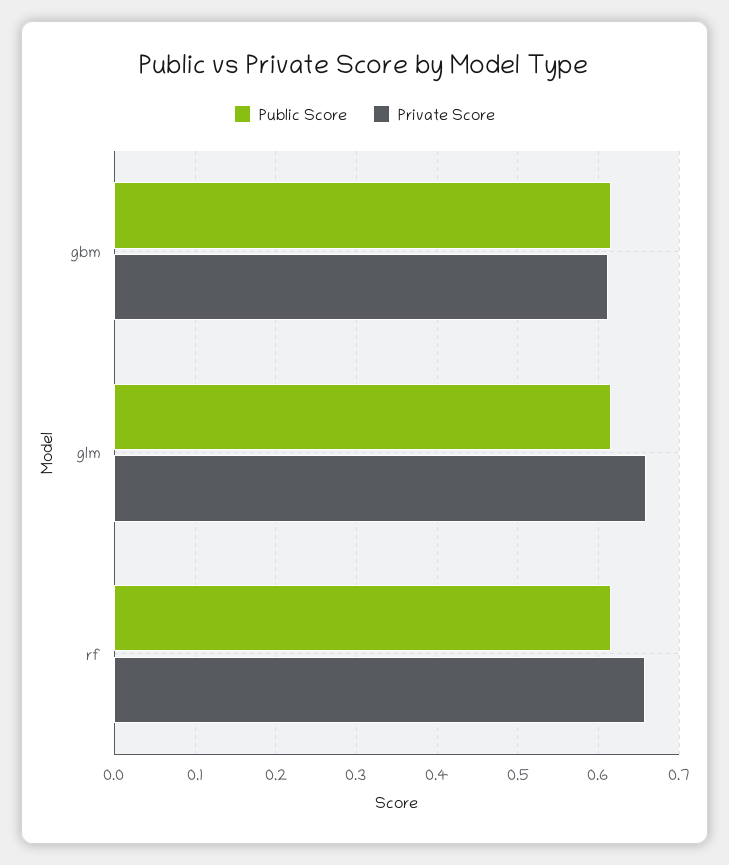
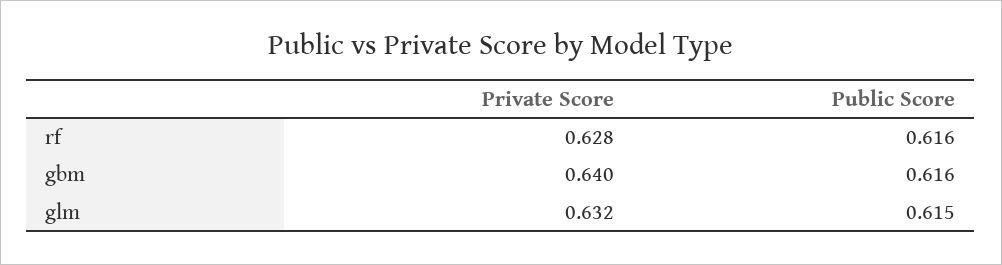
Private Score, gbm: 0.61 -> 0.64
Private Score, glm: 0.66 -> 0.632
Private Score, rf: 0.66 -> 0.628

